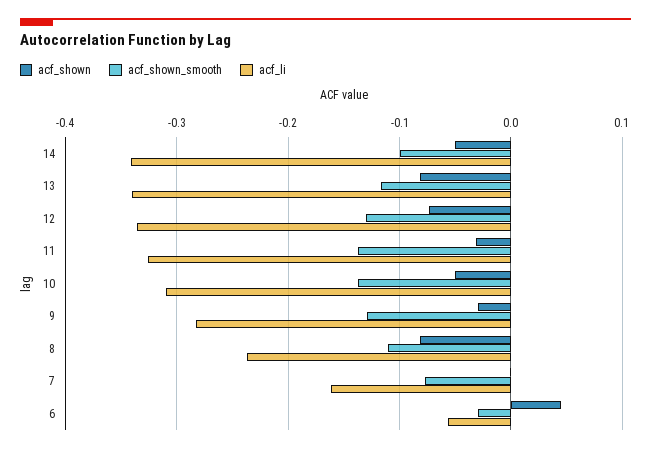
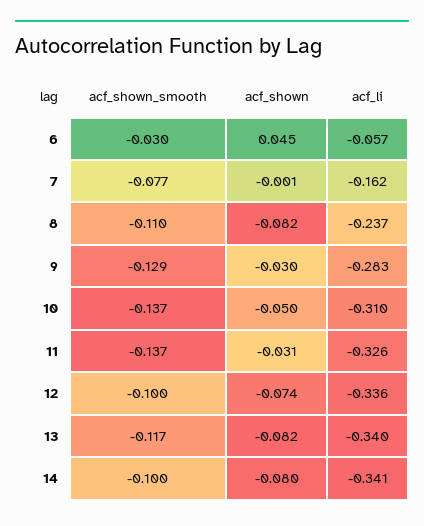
acf_shown, 14: -0.05 -> -0.08
acf_shown_smooth, 12: -0.13 -> -0.1

